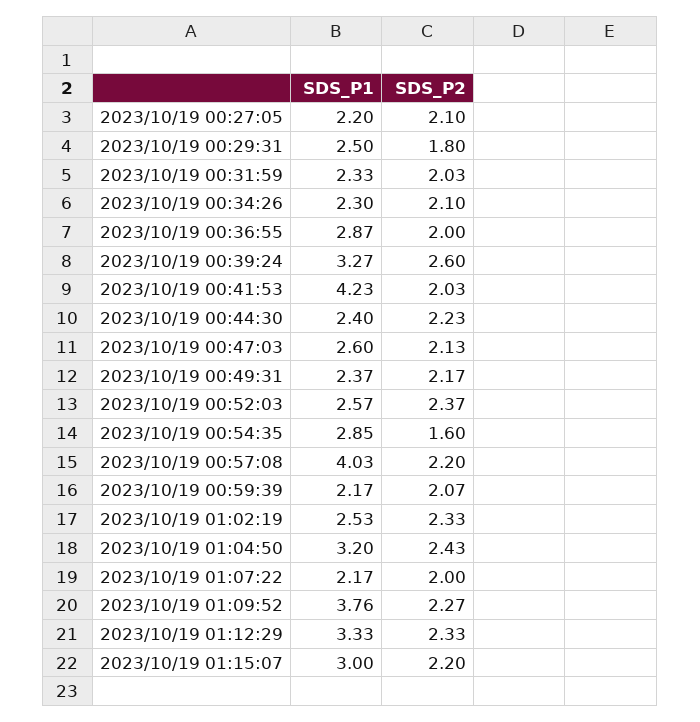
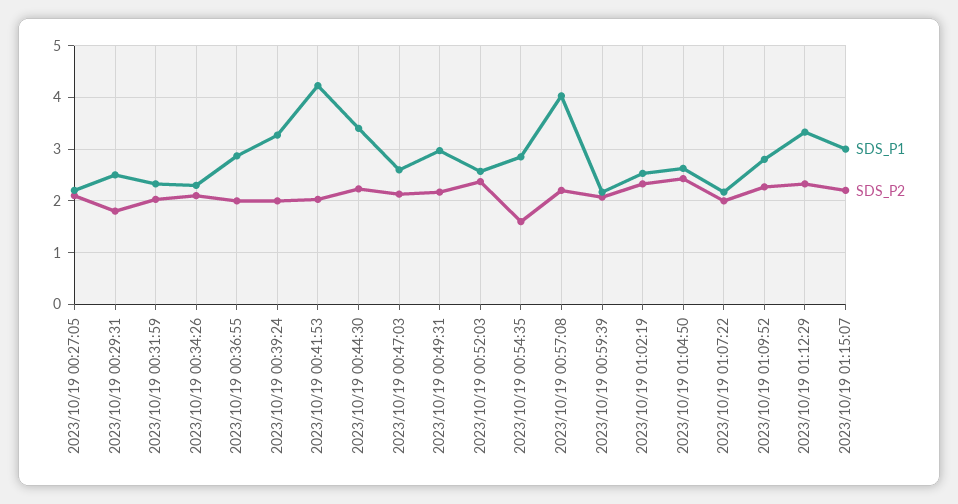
SDS_P2, 2023/10/19 00:39:24: 2.6 -> 2
SDS_P1, 2023/10/19 00:44:30: 2.4 -> 3.4
SDS_P1, 2023/10/19 00:49:31: 2.37 -> 3
SDS_P1, 2023/10/19 01:04:50: 3.2 -> 2.6
SDS_P1, 2023/10/19 01:09:52: 3.76 -> 2.8

